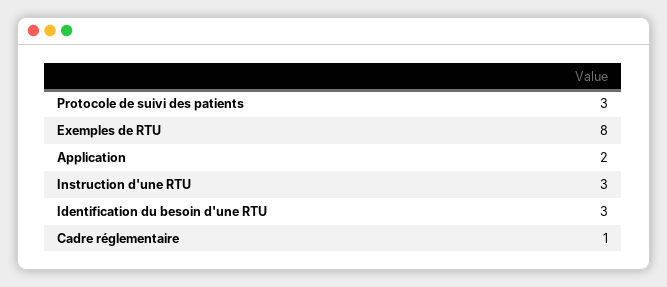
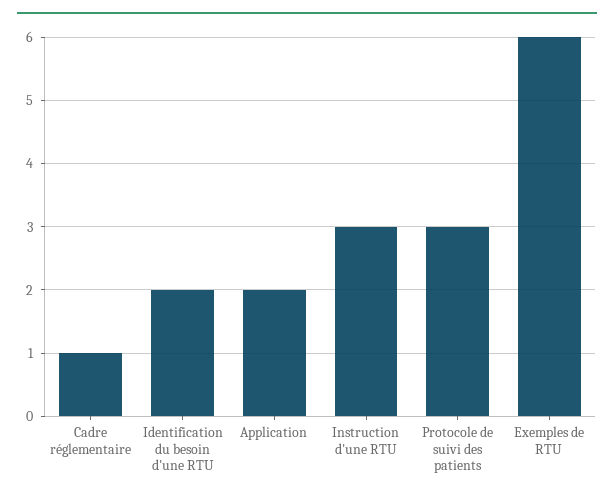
Exemples de RTU: 8 -> 6
Identification du besoin d'une RTU: 3 -> 2

